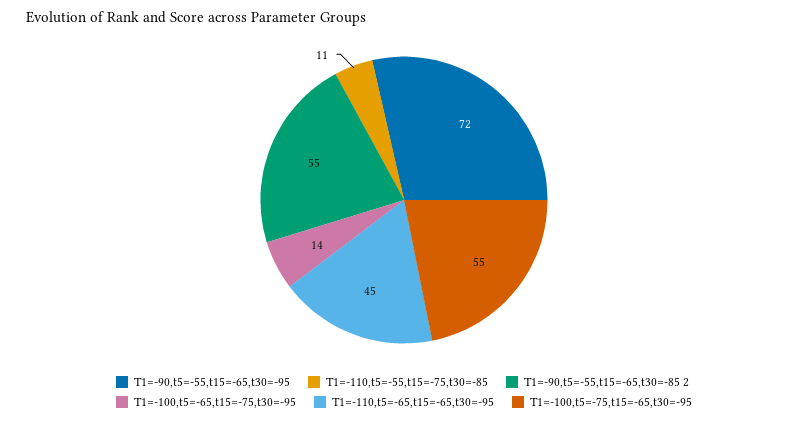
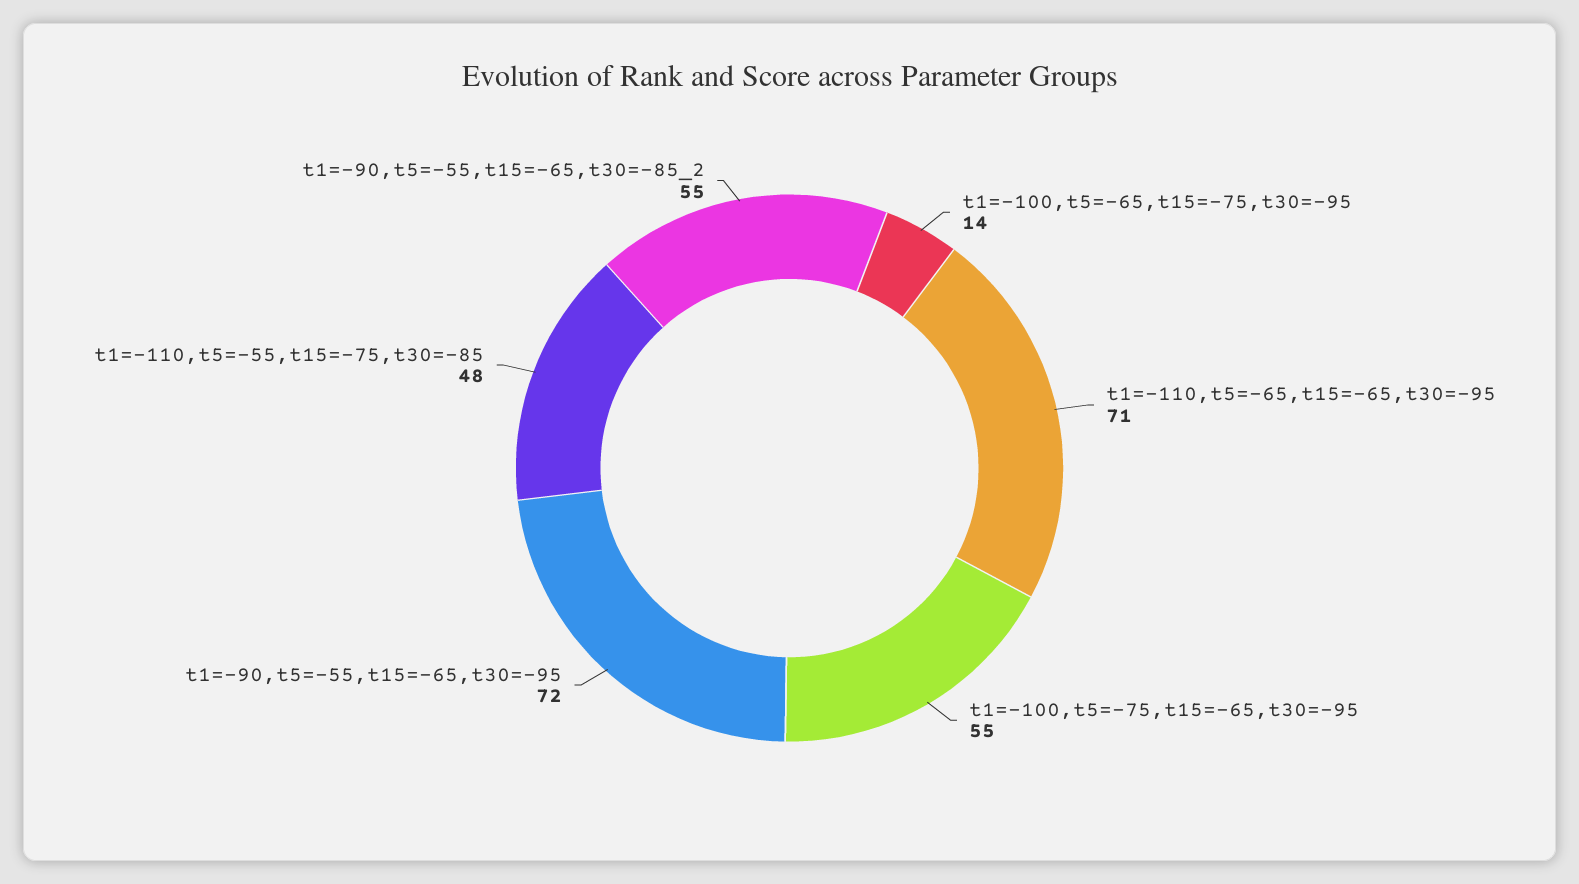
T1=-110,t5=-55,t15=-75,t30=-85: 11 -> 48
T1=-110,t5=-65,t15=-65,t30=-95: 45 -> 71

